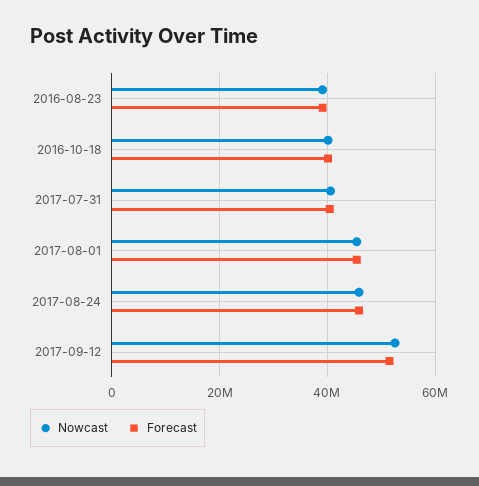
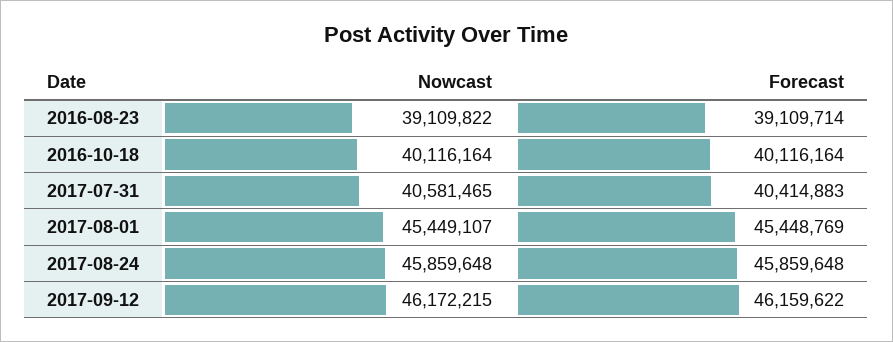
Nowcast, 2017-09-12: 52000000 -> 46172215
Forecast, 2017-09-12: 52000000 -> 46159622

